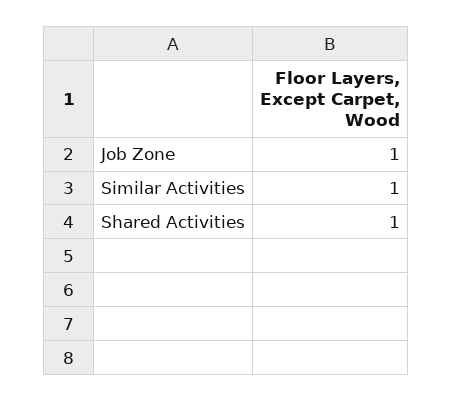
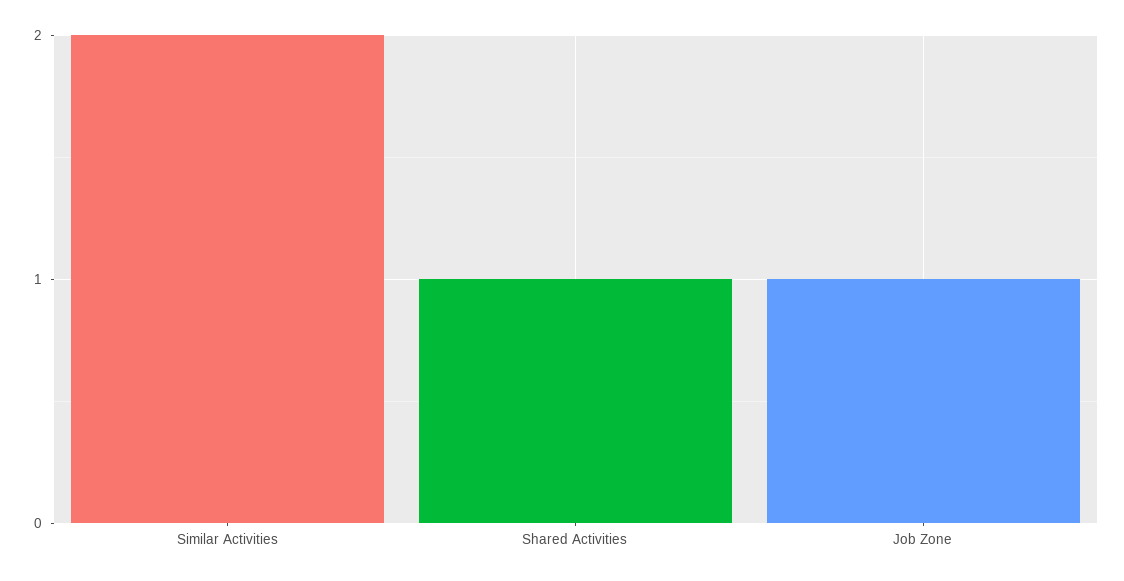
Similar Activities: 1 -> 2

